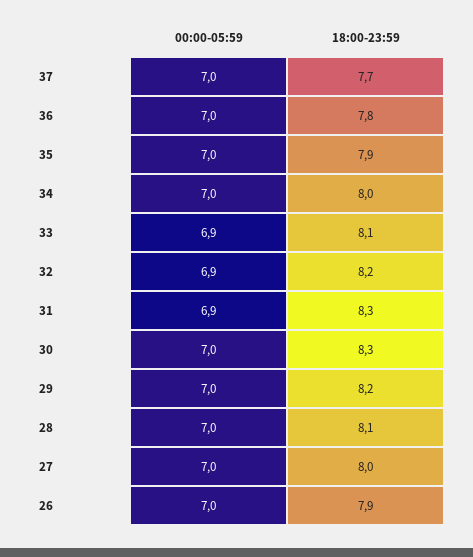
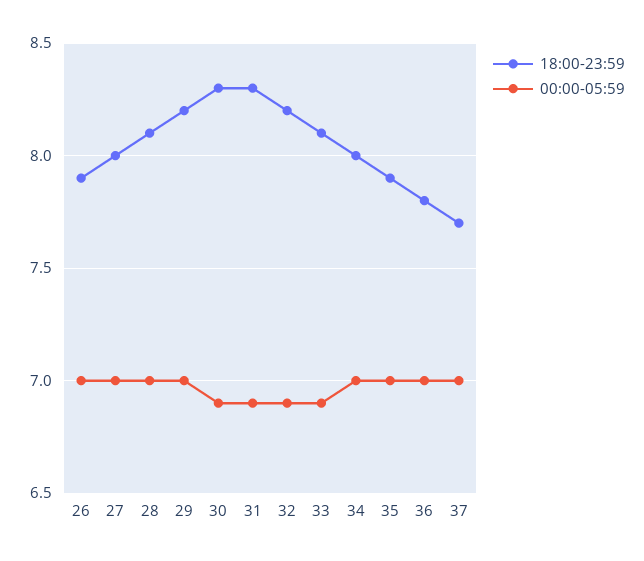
00:00-05:59, 30: 7 -> 6.9

